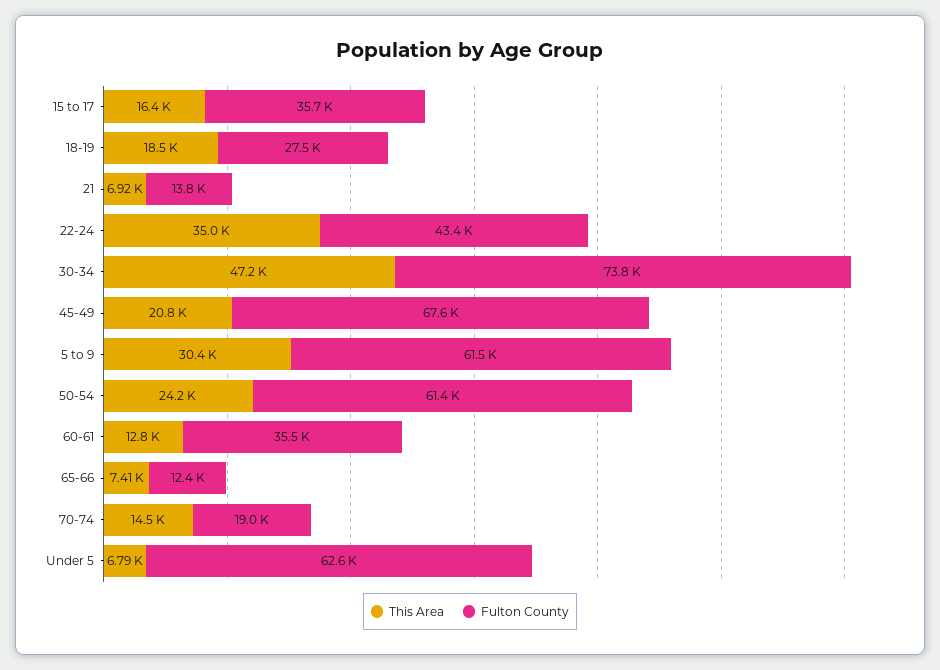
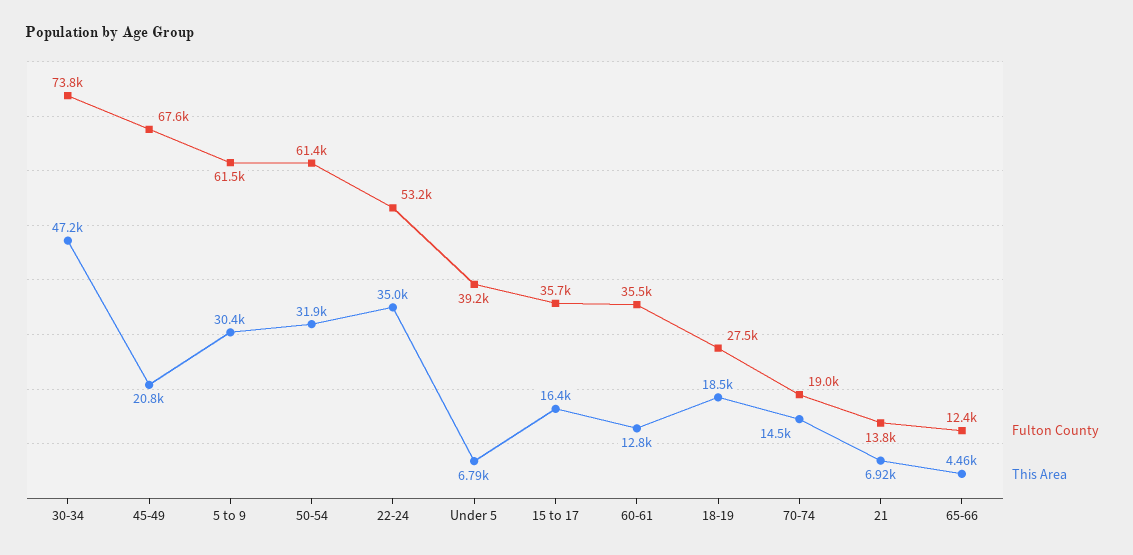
Fulton County, 22-24: 43400 -> 53200
This Area, 50-54: 24200 -> 31900
This Area, 65-66: 7410 -> 4460
Fulton County, Under 5: 62600 -> 39200

